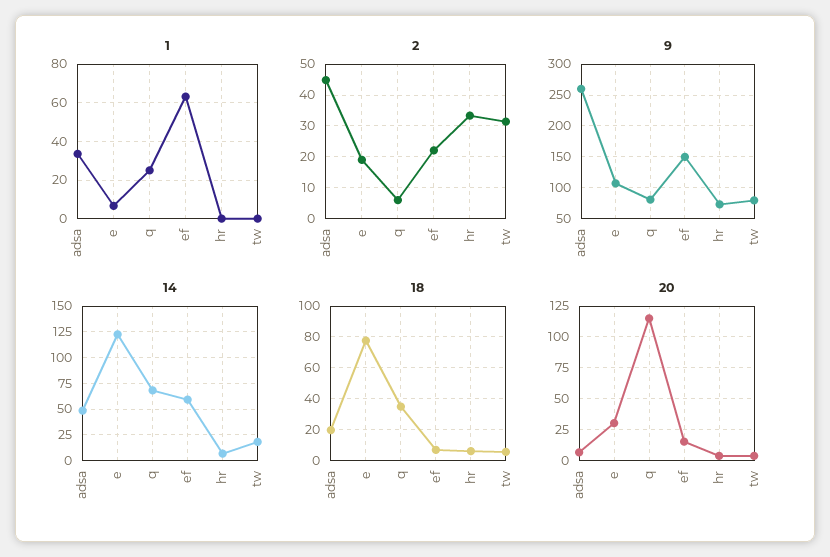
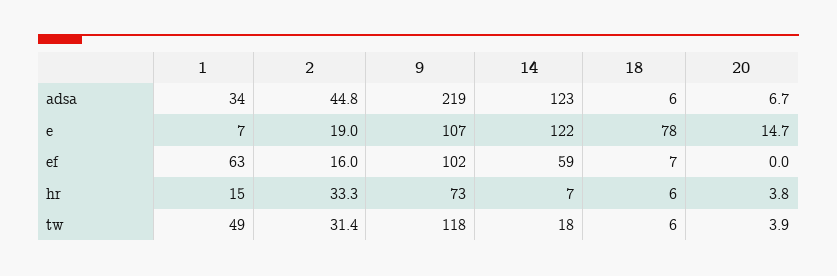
1, q: 25 -> none
1, hr: 0 -> 15
1, tw: 0 -> 49
2, q: 6 -> none
2, ef: 22 -> 16
9, adsa: 260 -> 219
9, q: 80 -> none
9, ef: 150 -> 102
9, tw: 80 -> 118
14, adsa: 50 -> 123
14, q: 75 -> none
18, adsa: 20 -> 6
18, q: 35 -> none
20, e: 30 -> 14.7
20, q: 115 -> none
20, ef: 15 -> 0

